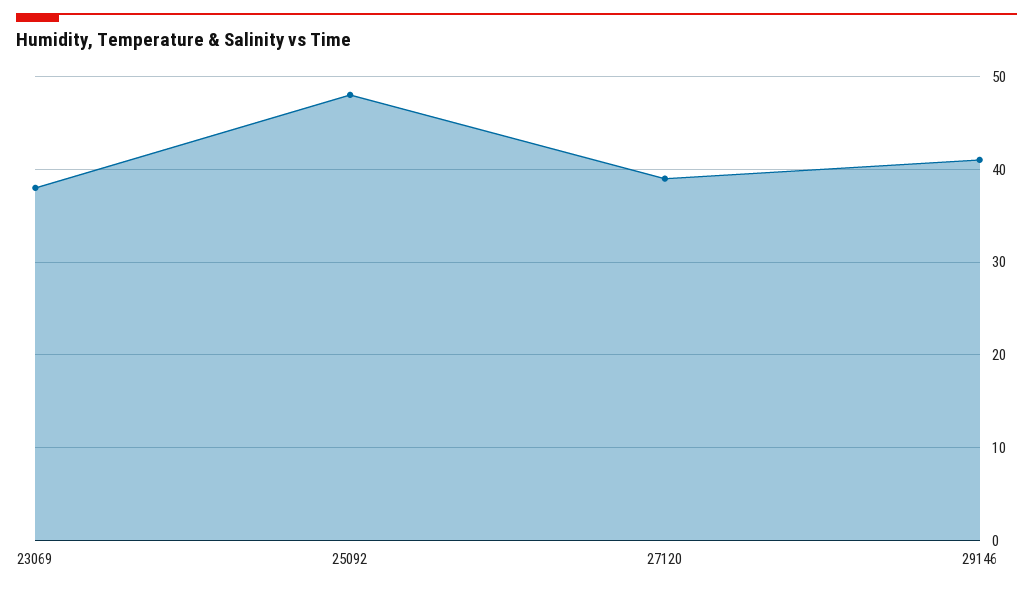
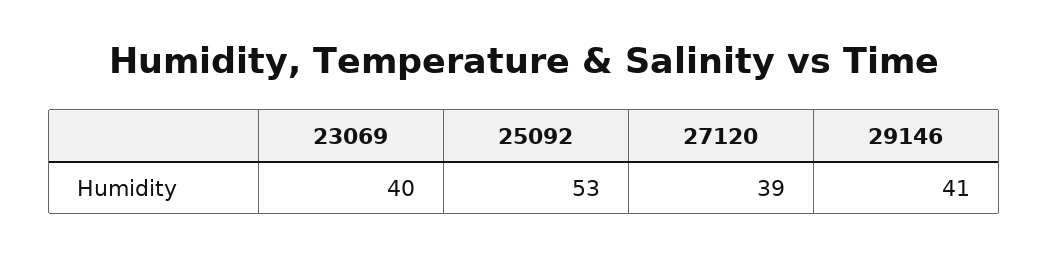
23069: 38 -> 40
25092: 48 -> 53

